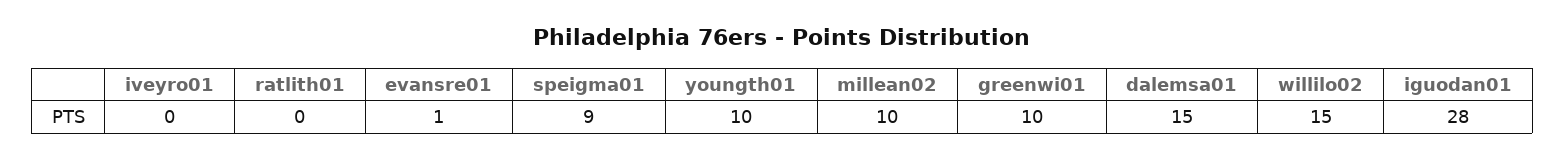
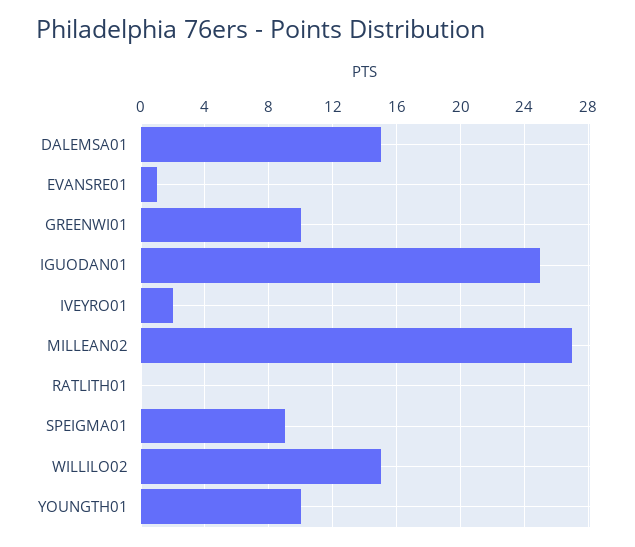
iveyro01: 0 -> 2
millean02: 10 -> 27
iguodan01: 28 -> 25

